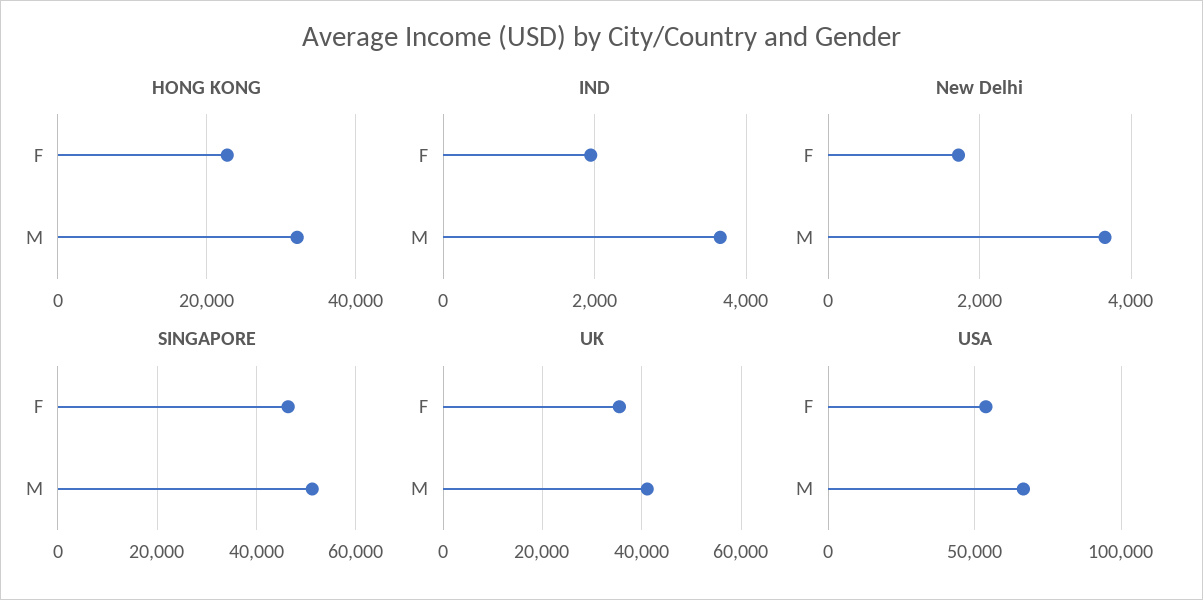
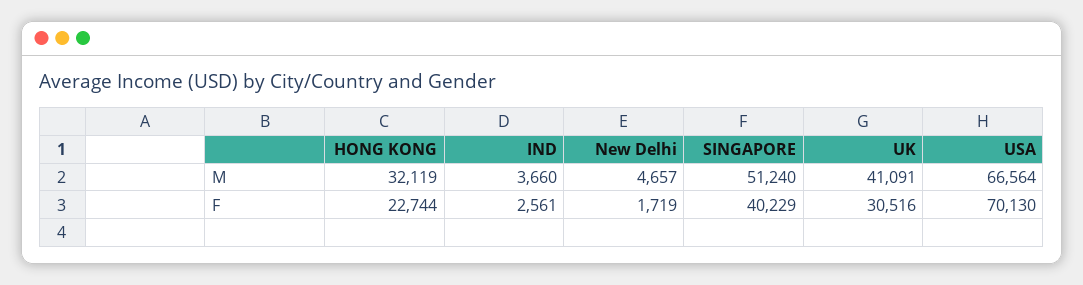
IND, F: 2000 -> 2561
New Delhi, M: 3600 -> 4657
SINGAPORE, F: 46000 -> 40229
UK, F: 36000 -> 30516
USA, F: 55000 -> 70130

